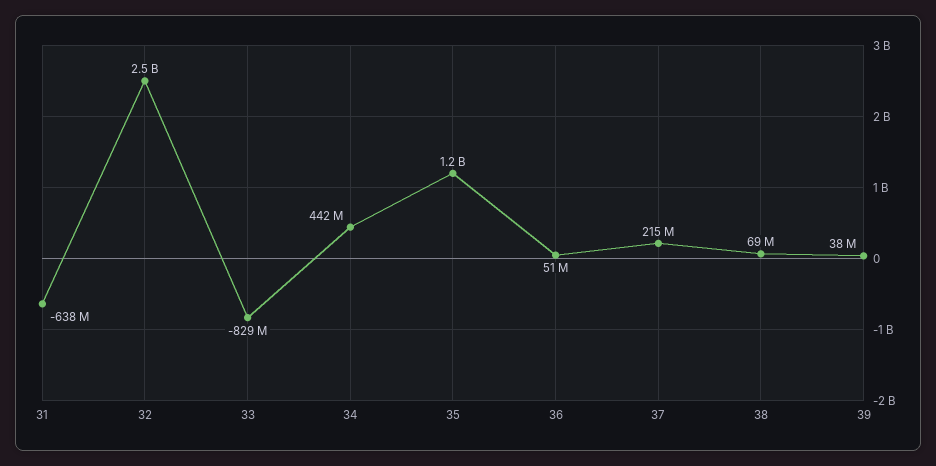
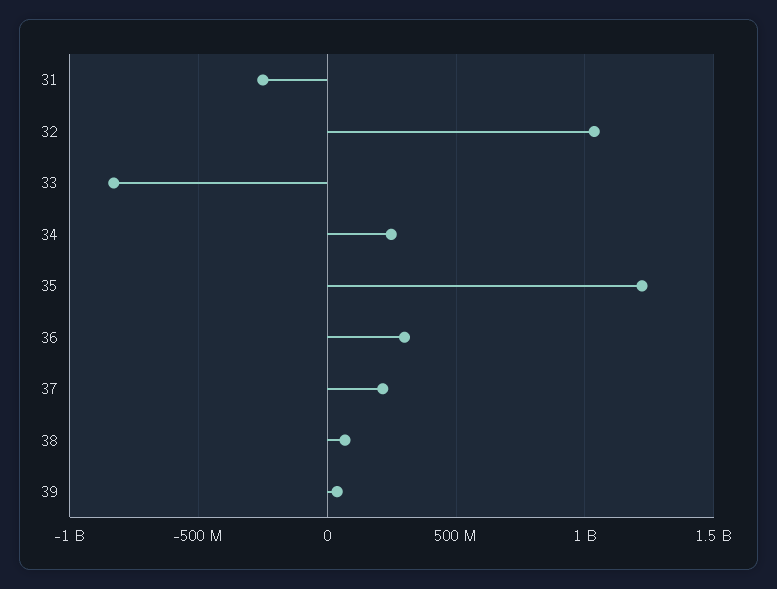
31: -638000000 -> -250000000
32: 2500000000 -> 1050000000
34: 442000000 -> 250000000
36: 51000000 -> 300000000

